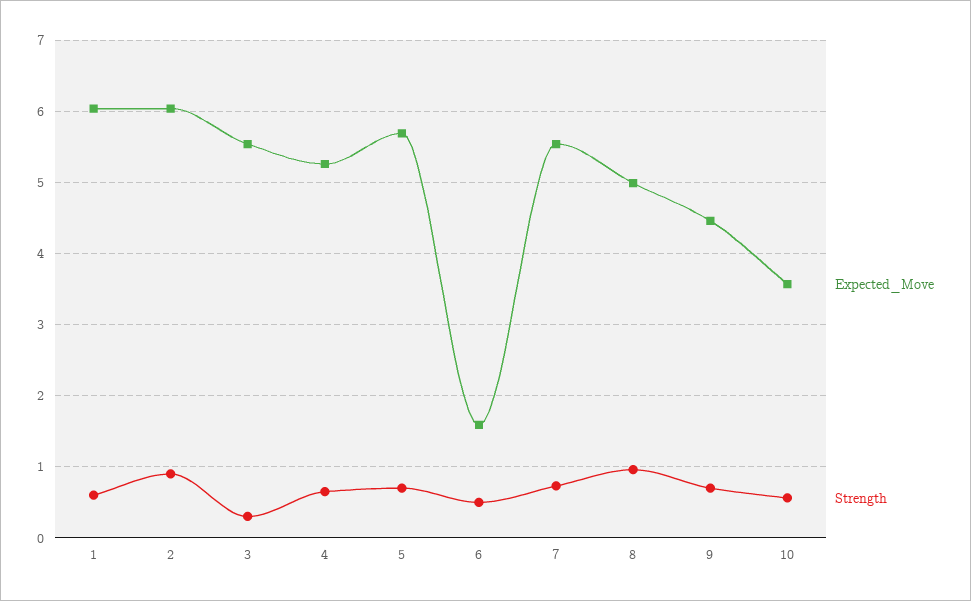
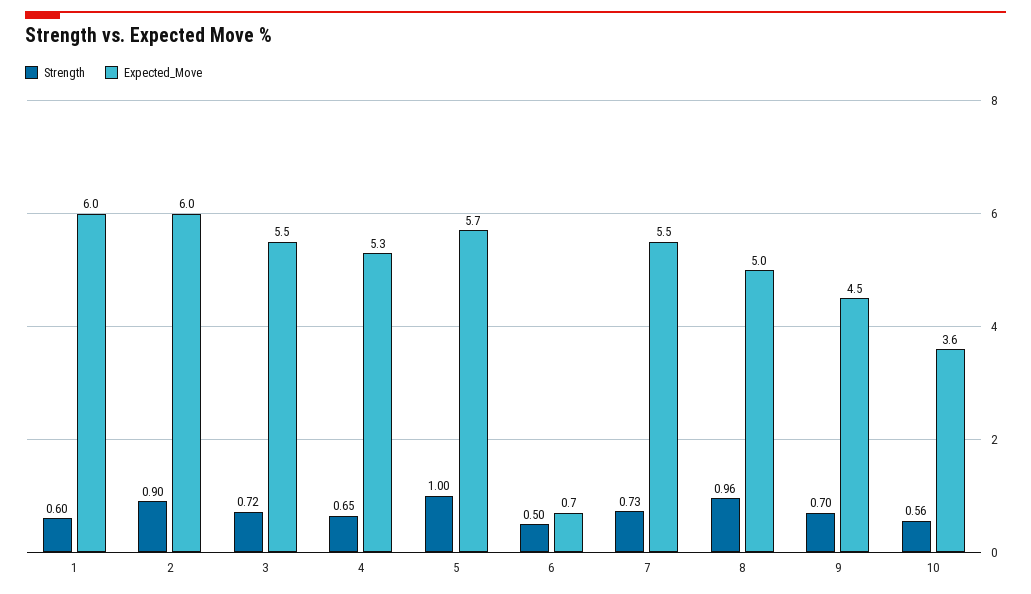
Strength, 3: 0.3 -> 0.72
Strength, 5: 0.7 -> 1
Expected_Move, 6: 1.6 -> 0.7

